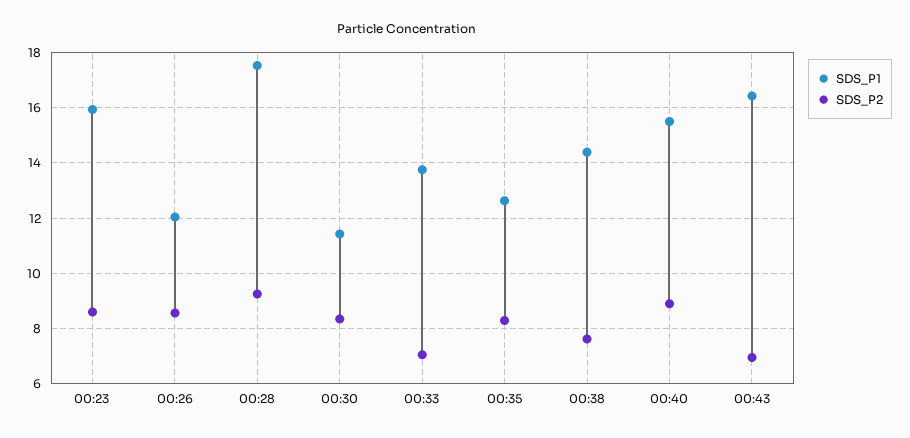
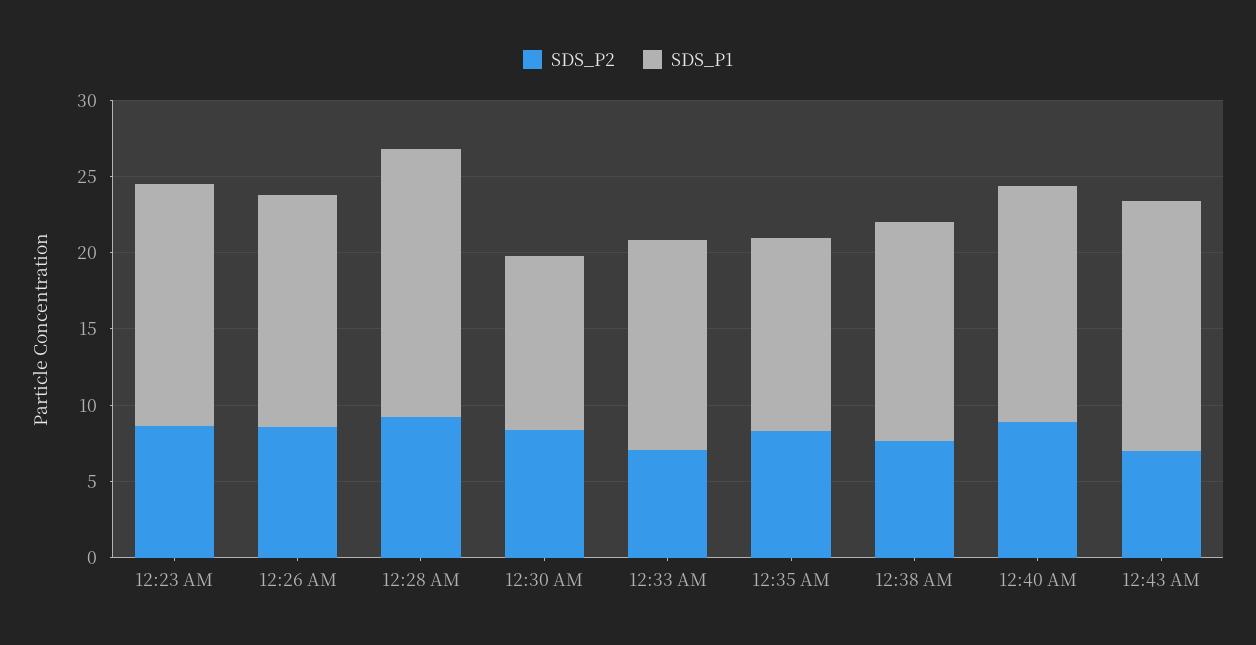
SDS_P1, 00:26: 12 -> 15

